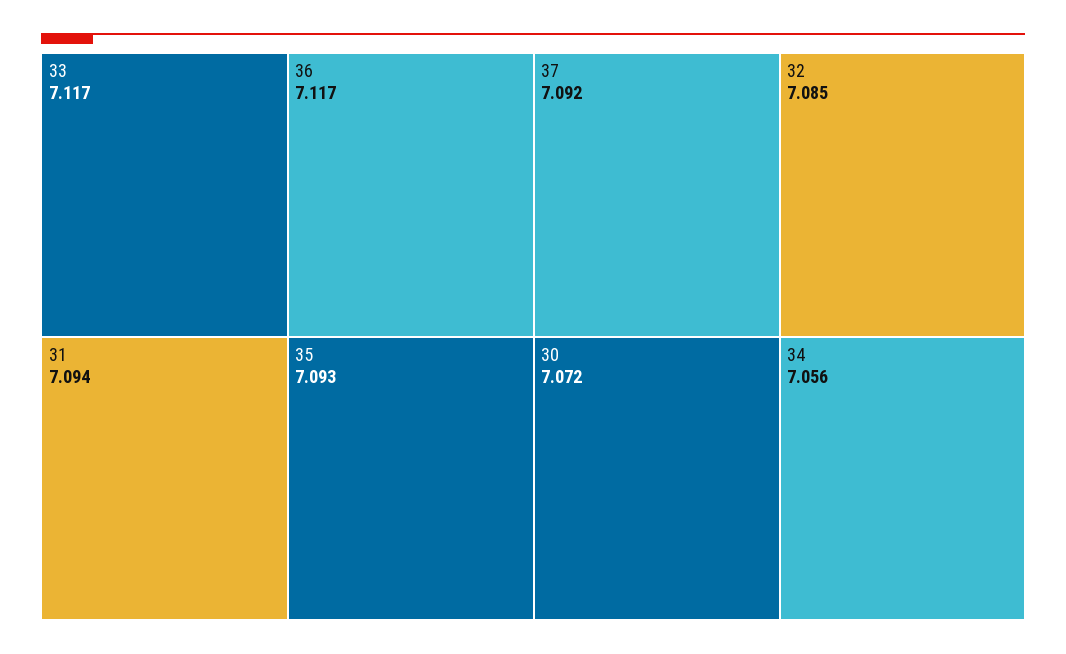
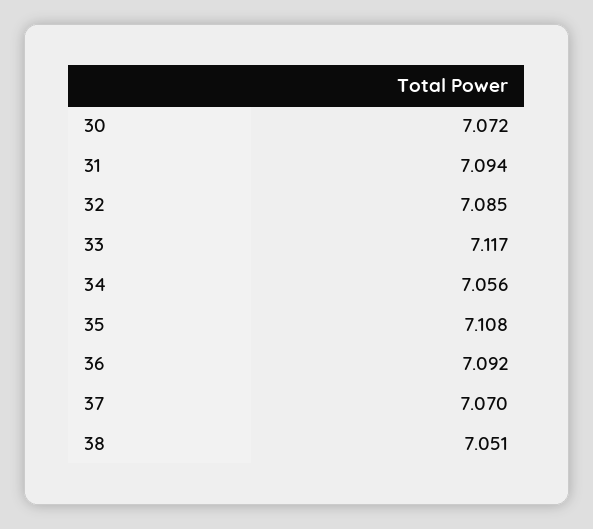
36: 7.117 -> 7.092
35: 7.093 -> 7.108
37: 7.092 -> 7.07
38: none -> 7.051

